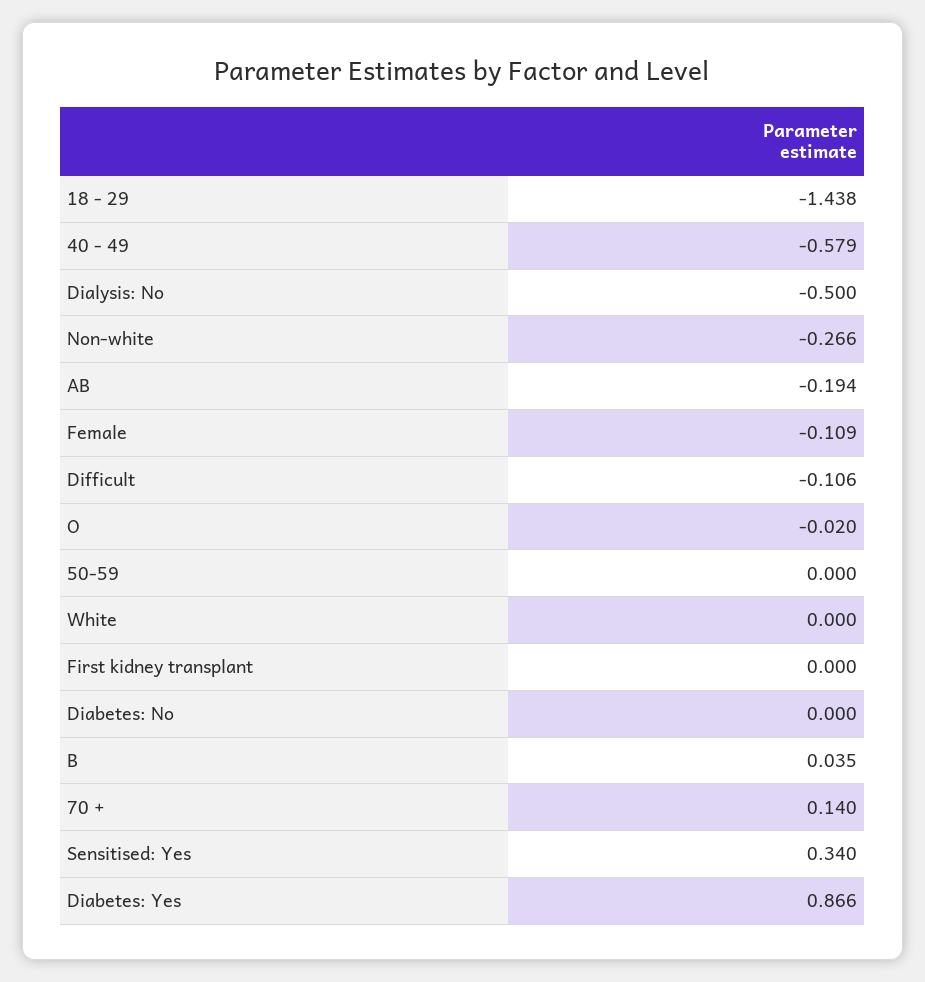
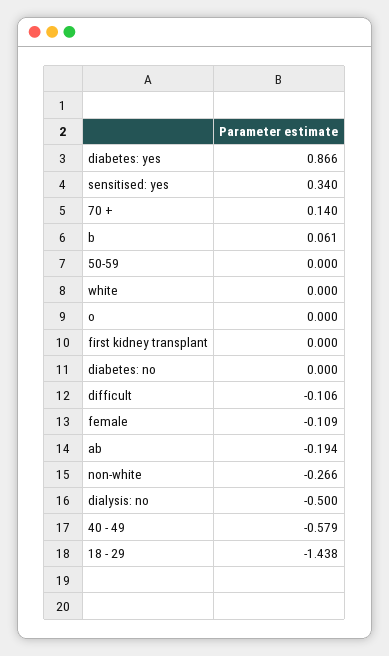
O: -0.02 -> 0
B: 0.035 -> 0.061

